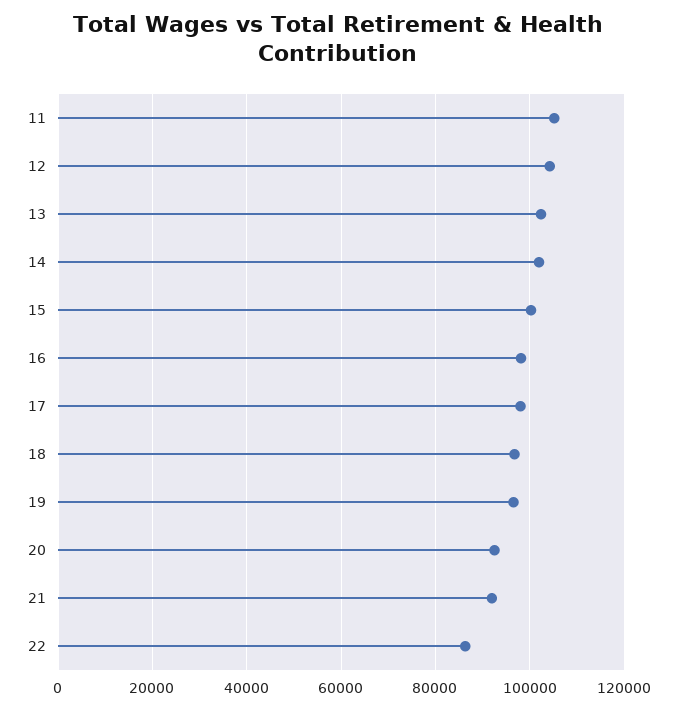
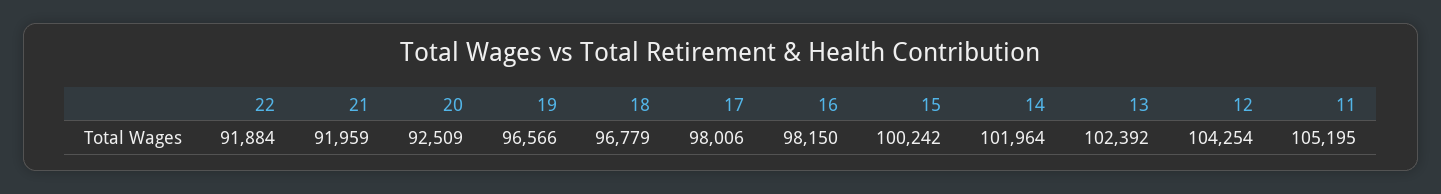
22: 86000 -> 91884

